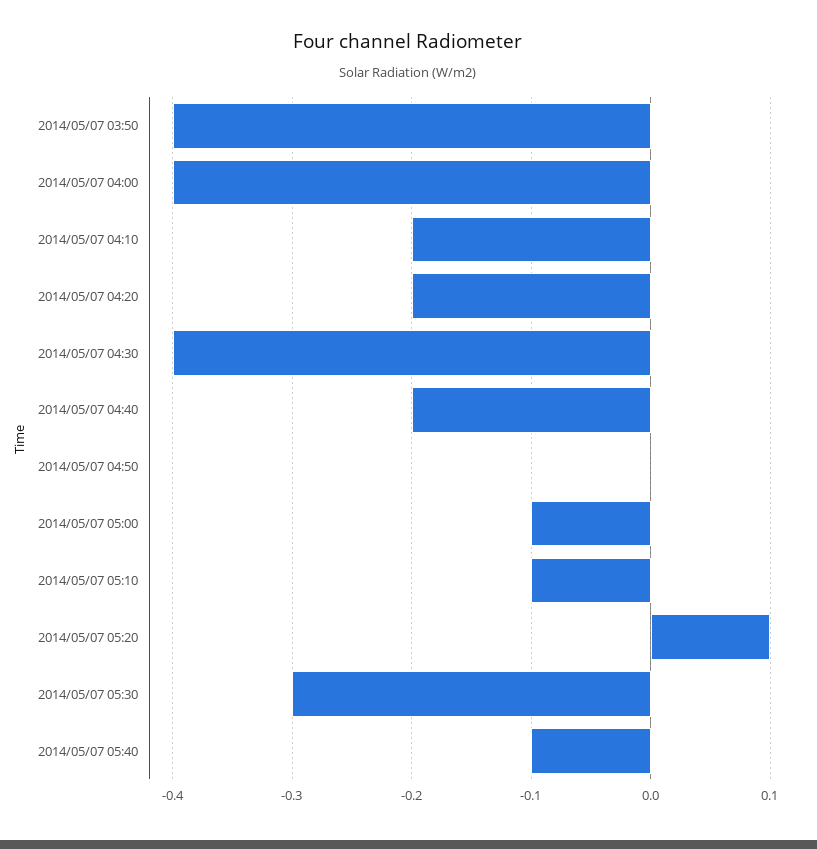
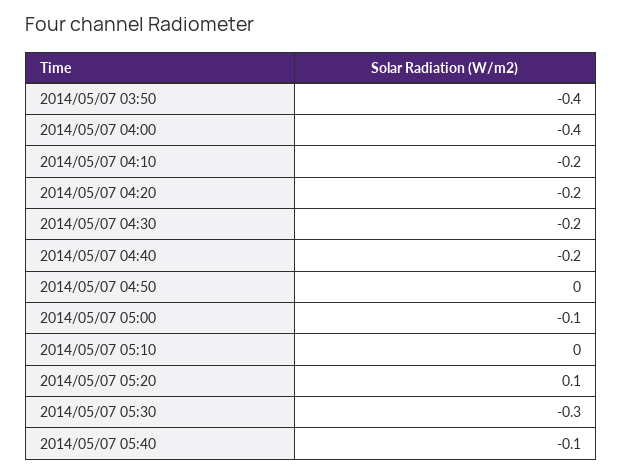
2014/05/07 04:30: -0.4 -> -0.2
2014/05/07 05:10: -0.1 -> 0

